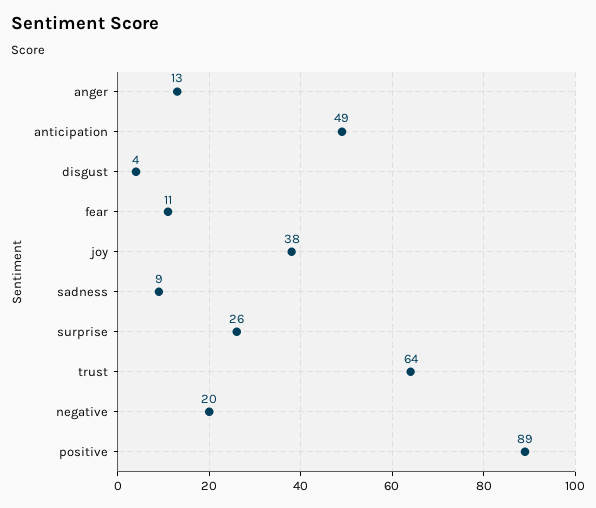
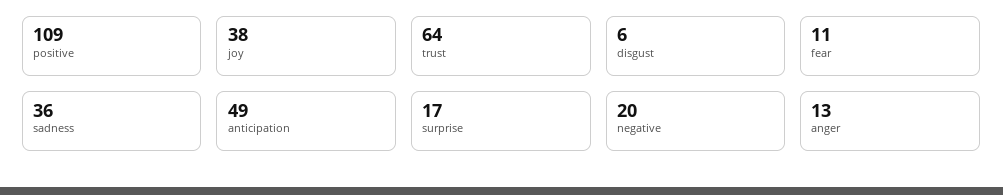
disgust: 4 -> 6
sadness: 9 -> 36
surprise: 26 -> 17
positive: 89 -> 109

